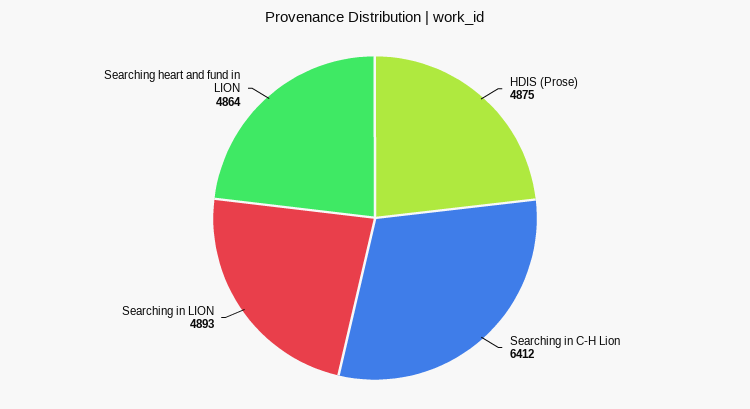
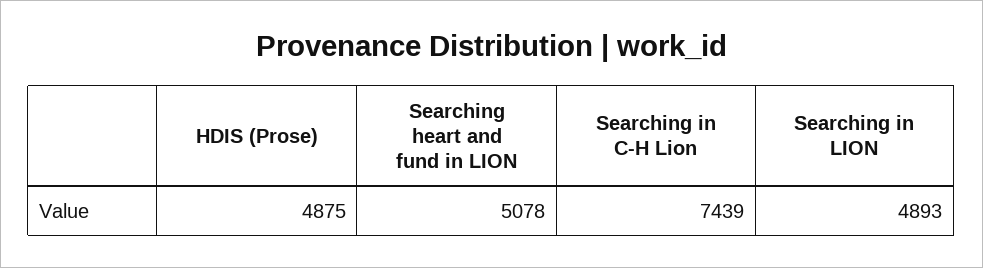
Searching in C-H Lion: 6412 -> 7439
Searching heart and fund in LION: 4864 -> 5078

